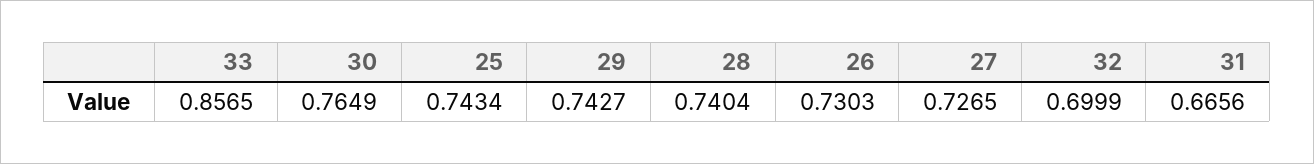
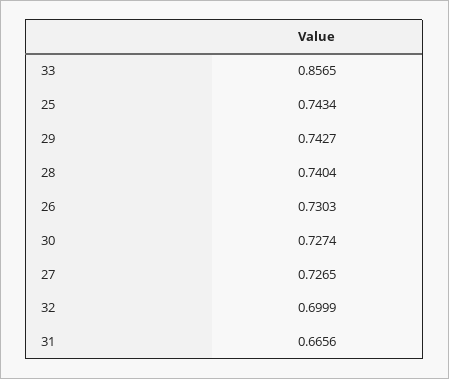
30: 0.7649 -> 0.7274

